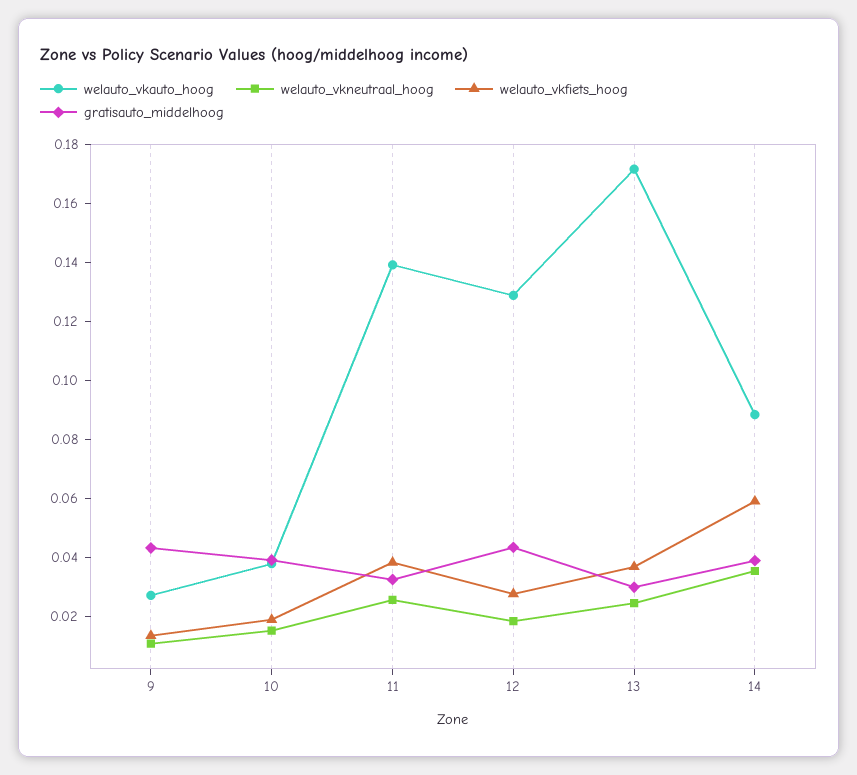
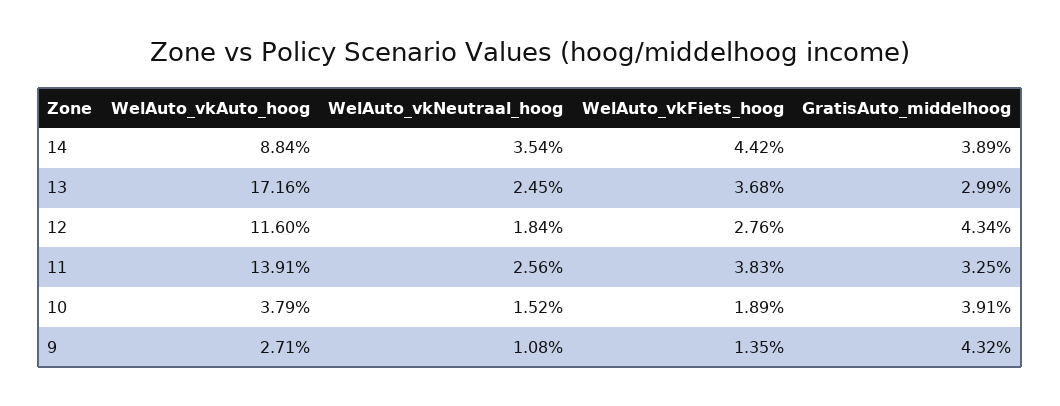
welauto_vkauto_hoog, 12: 0.13 -> 0.116
welauto_vkfiets_hoog, 14: 0.06 -> 0.0442

